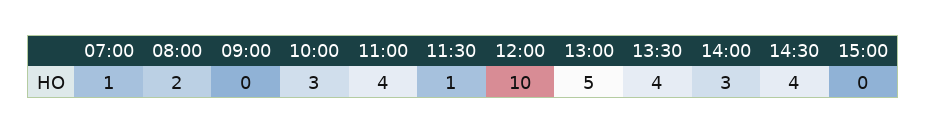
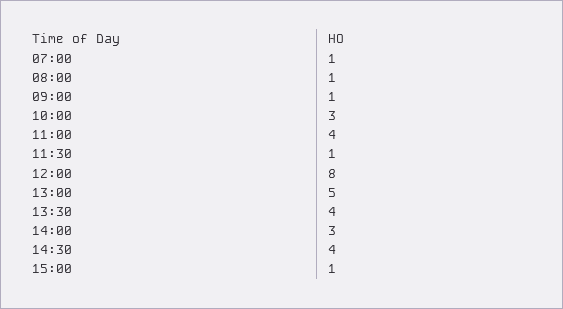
08:00: 2 -> 1
09:00: 0 -> 1
12:00: 10 -> 8
15:00: 0 -> 1

